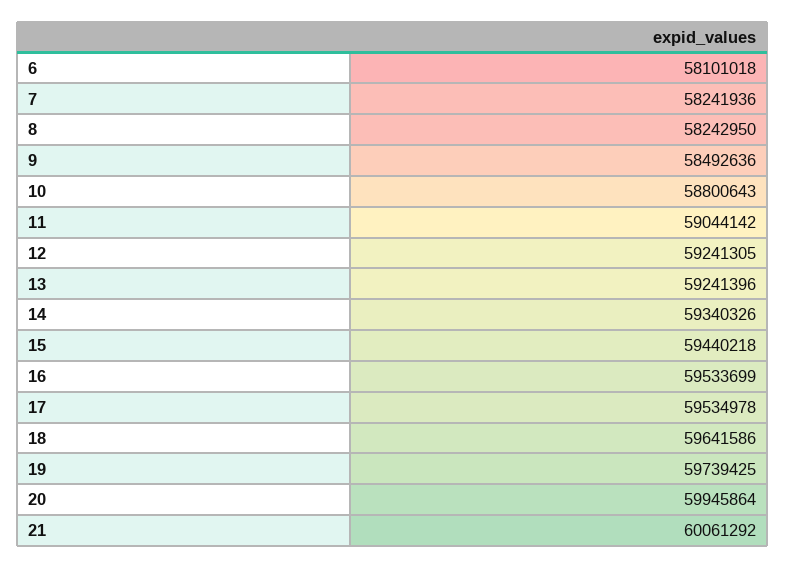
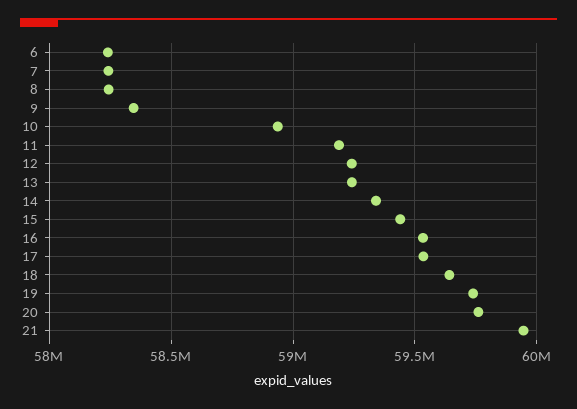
6: 58101018 -> 58250000
9: 58492636 -> 58350000
10: 58800643 -> 58950000
11: 59044142 -> 59200000
20: 59945864 -> 59750000
21: 60061292 -> 59950000

